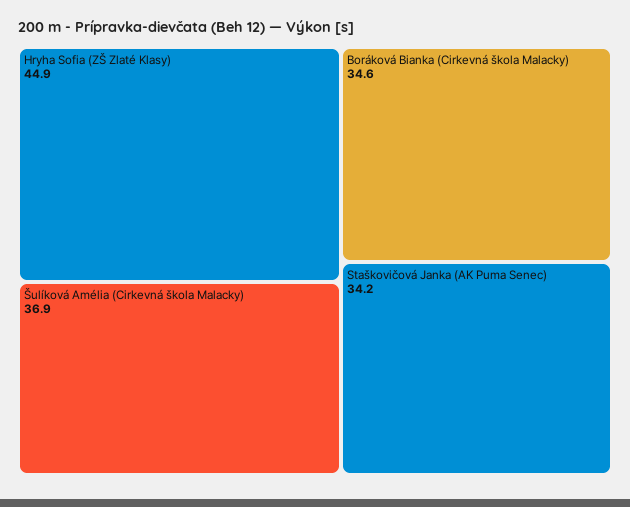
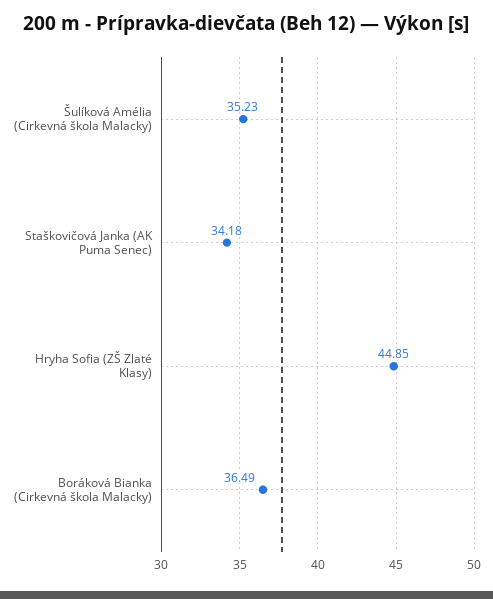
Šulíková Amélia (Cirkevná škola Malacky): 36.9 -> 35.23
Boráková Bianka (Cirkevná škola Malacky): 34.6 -> 36.49

